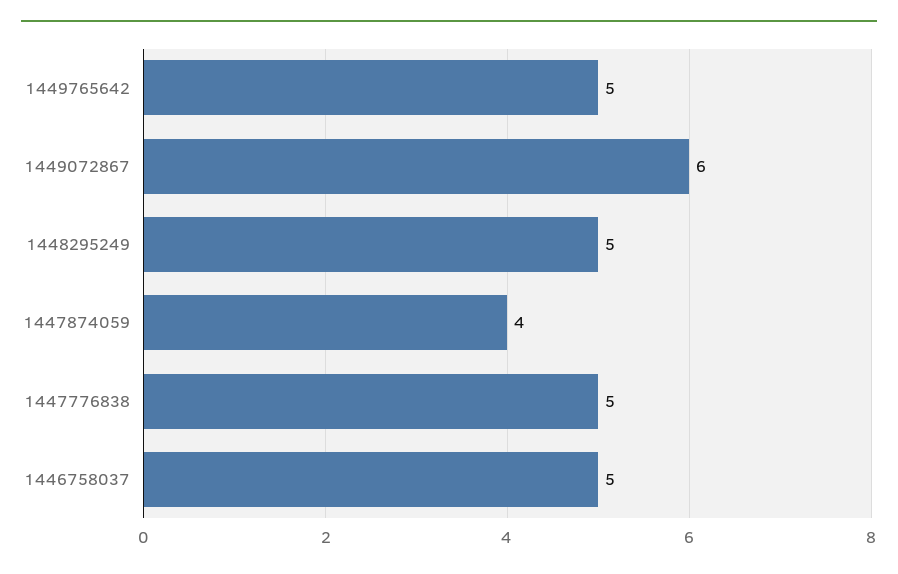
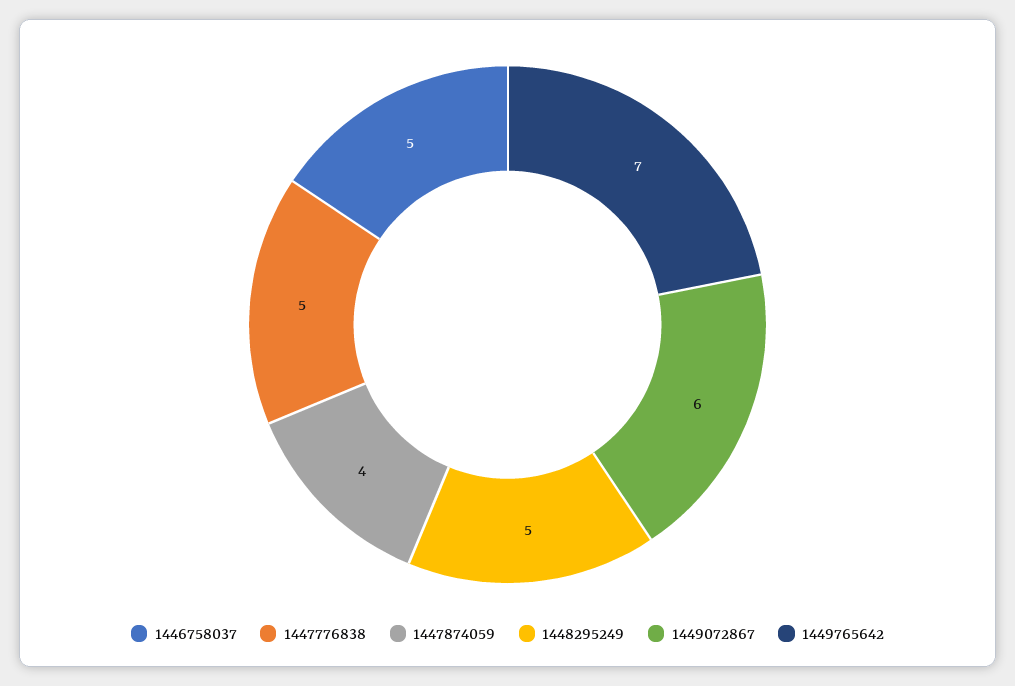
1449765642: 5 -> 7

